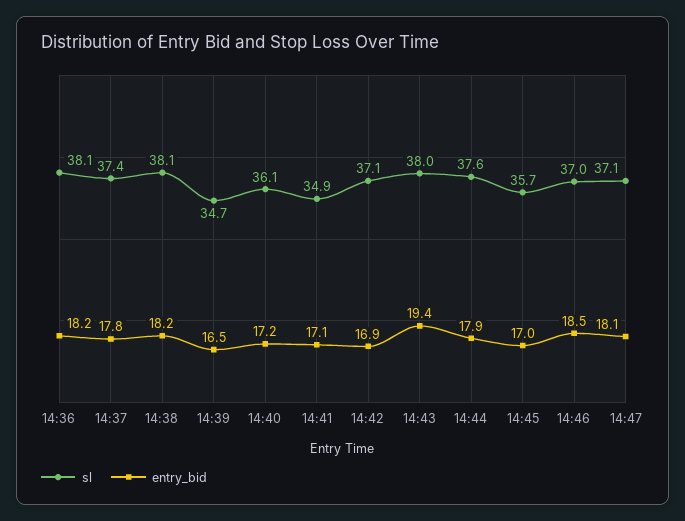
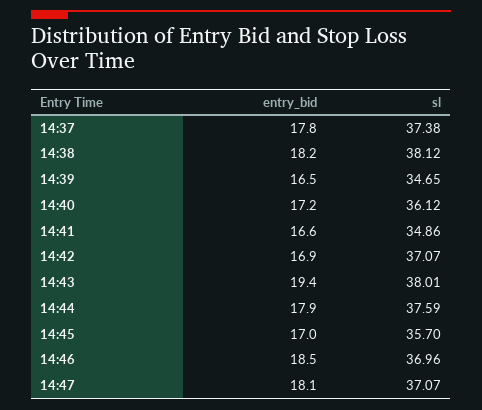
sl, 14:36: 38.1 -> none
entry_bid, 14:36: 18.2 -> none
entry_bid, 14:41: 17.1 -> 16.6

